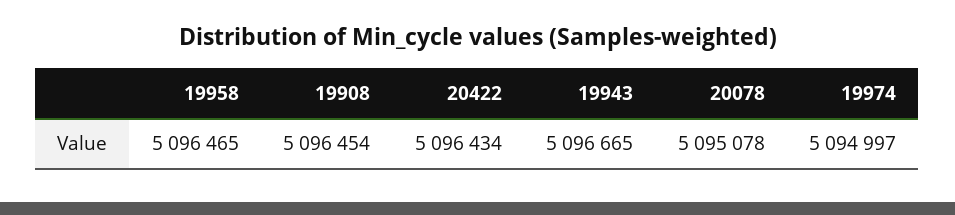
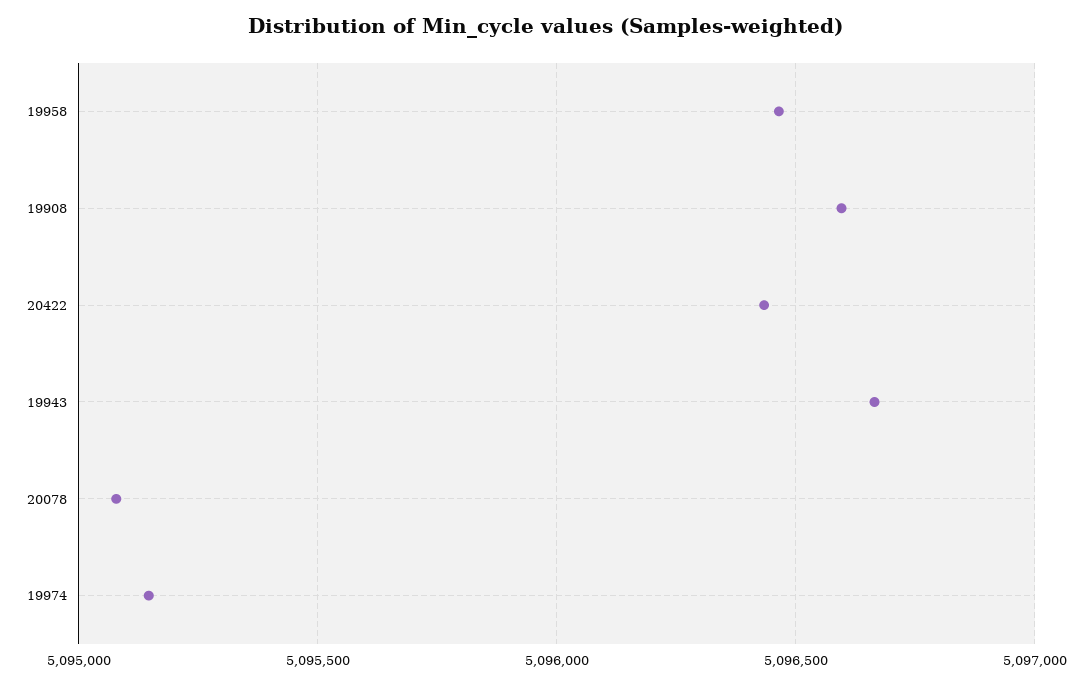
19908: 5096454 -> 5096600
19974: 5094997 -> 5095150

